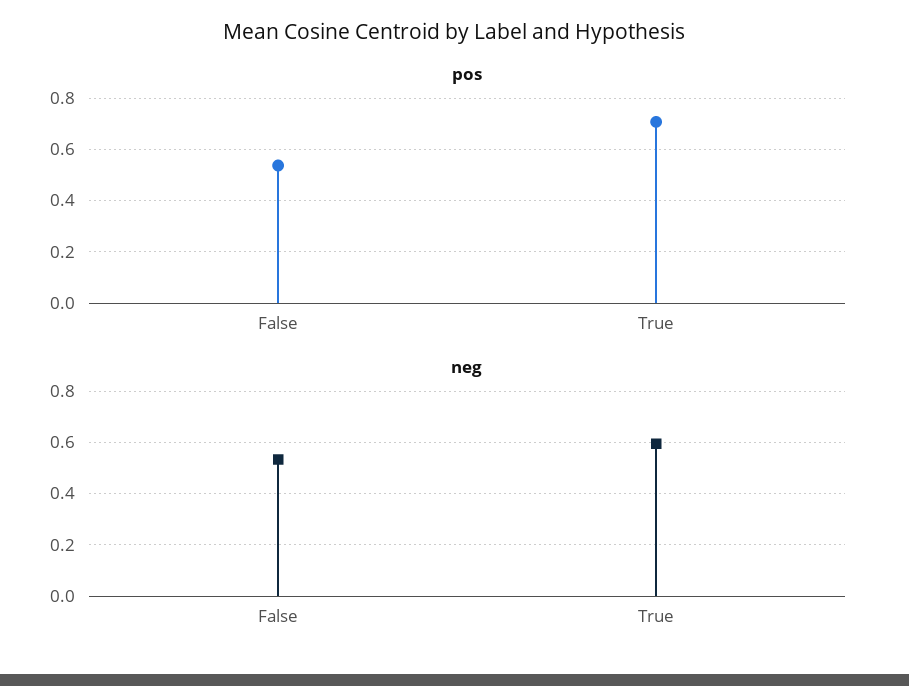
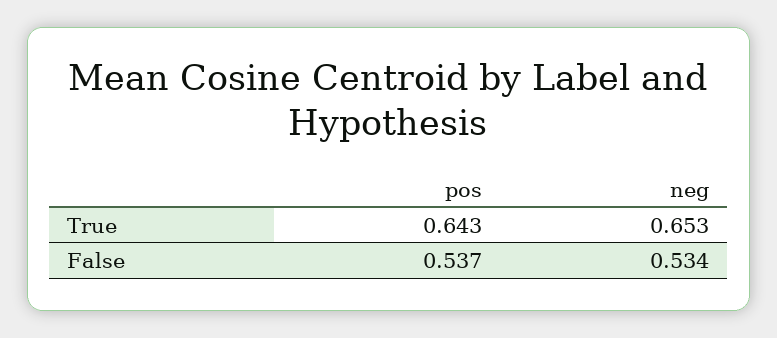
pos, True: 0.7 -> 0.643
neg, True: 0.6 -> 0.653

